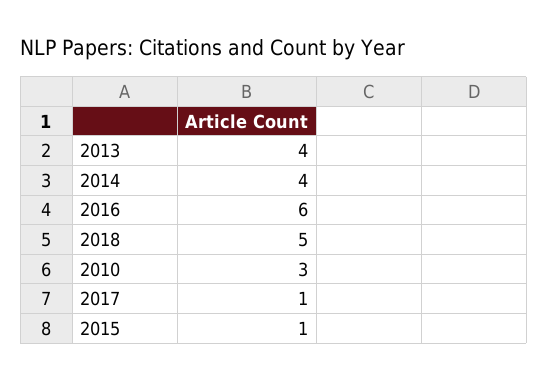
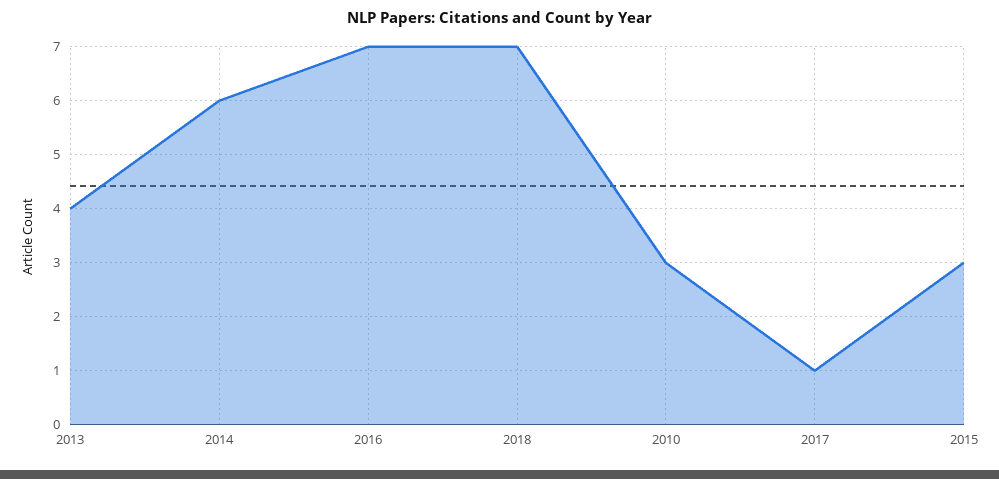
2014: 4 -> 6
2016: 6 -> 7
2018: 5 -> 7
2015: 1 -> 3

